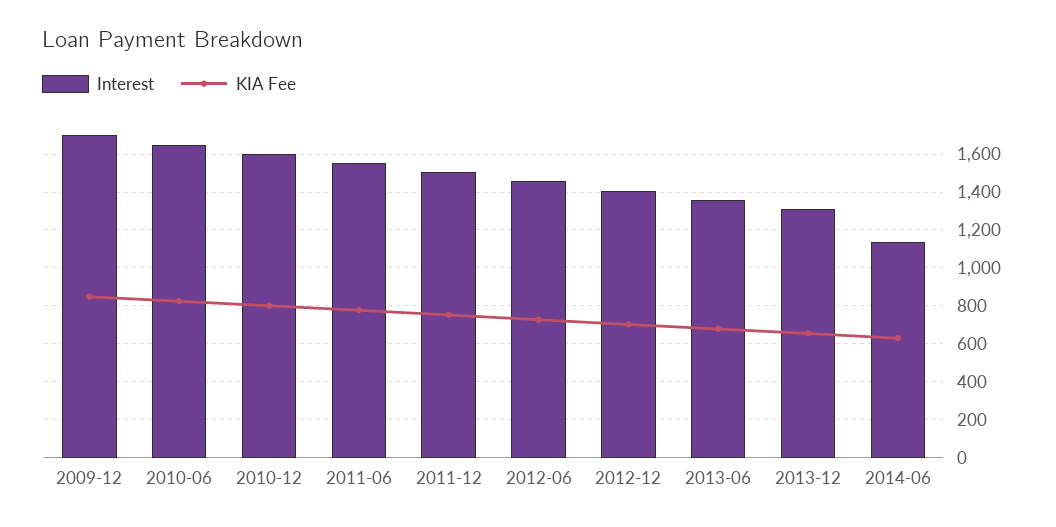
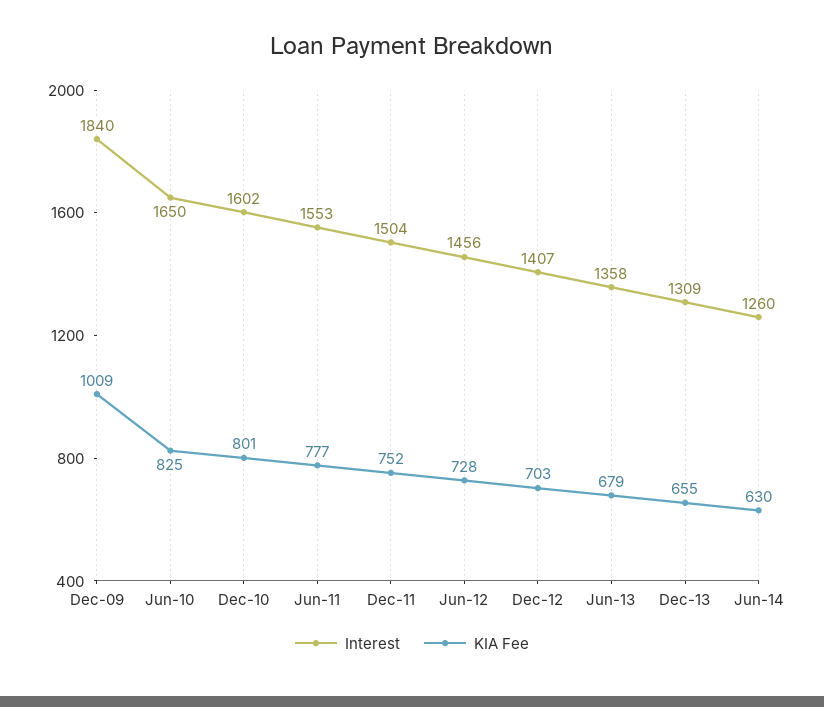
Interest, 2009-12: 1700 -> 1840
KIA Fee, 2009-12: 850 -> 1009
Interest, 2014-06: 1150 -> 1260

